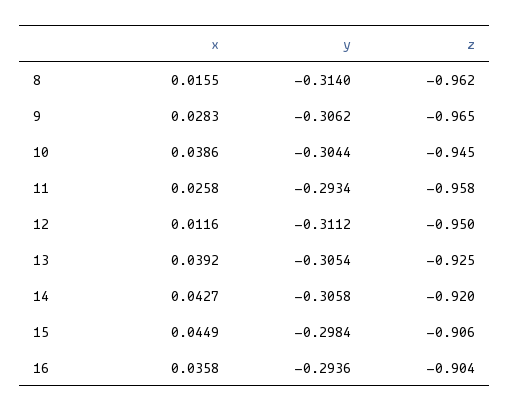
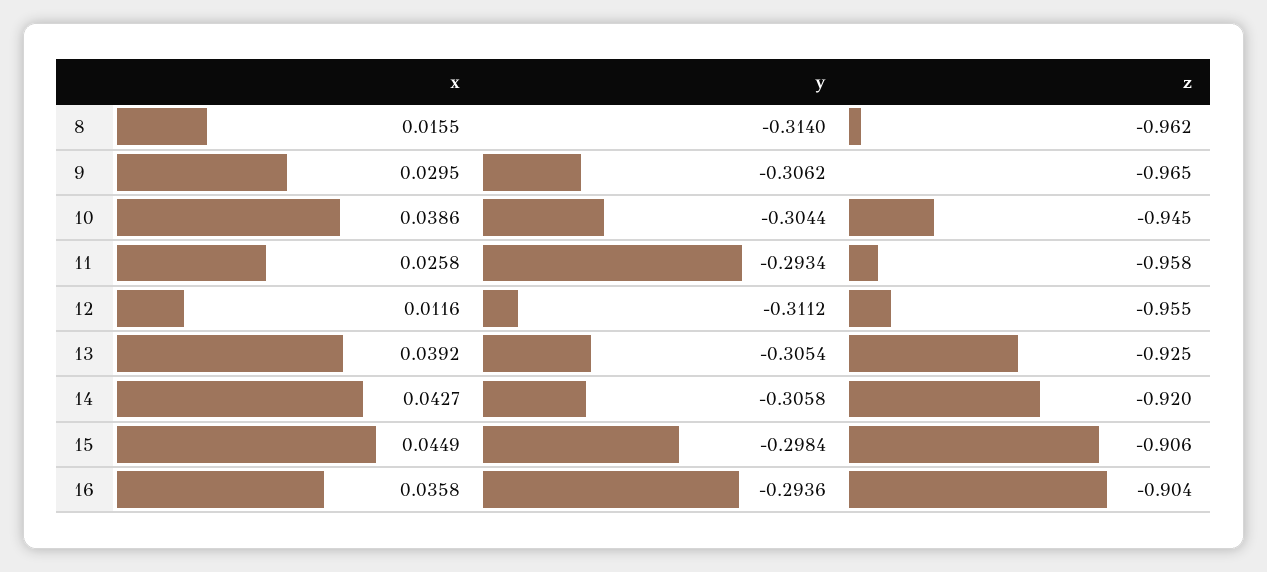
x, 9: 0.0283 -> 0.0295
z, 12: -0.95 -> -0.955

